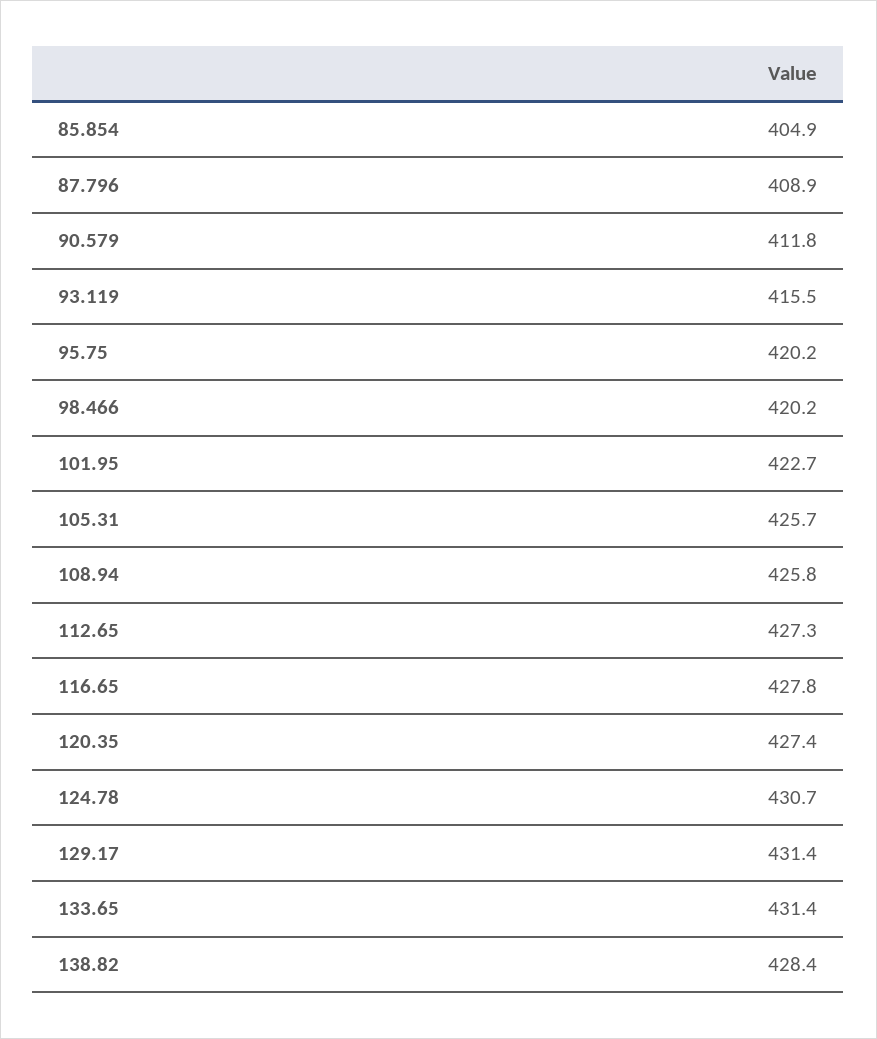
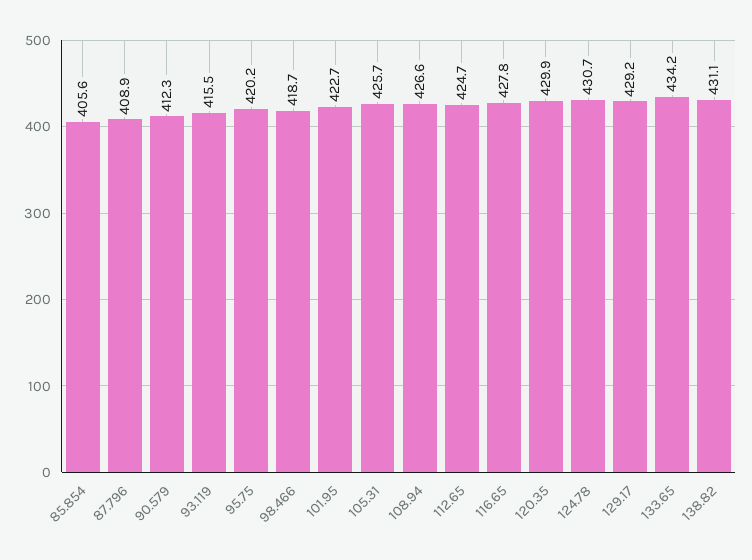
85.854: 404.9 -> 405.6
90.579: 411.8 -> 412.3
98.466: 420.2 -> 418.7
108.94: 425.8 -> 426.6
112.65: 427.3 -> 424.7
120.35: 427.4 -> 429.9
129.17: 431.4 -> 429.2
133.65: 431.4 -> 434.2
138.82: 428.4 -> 431.1

